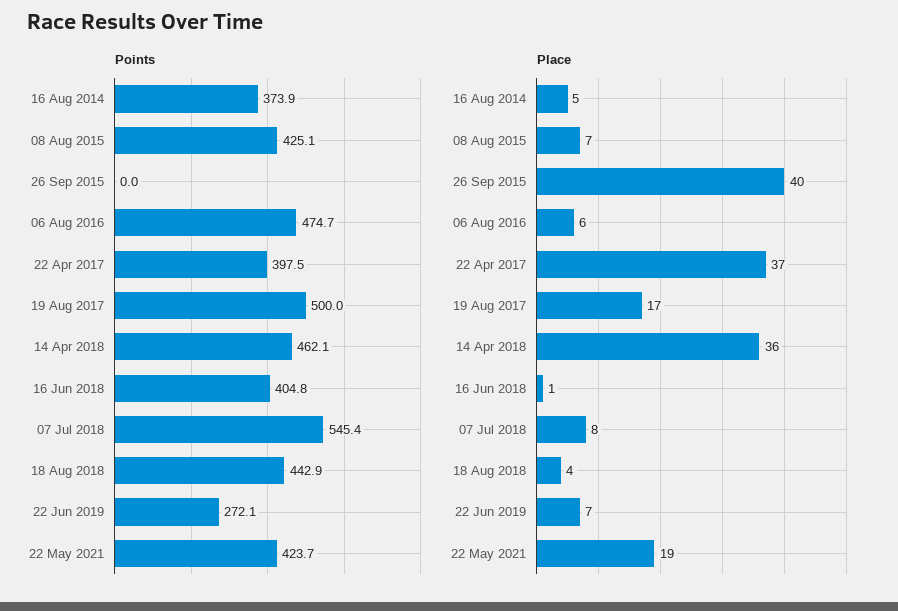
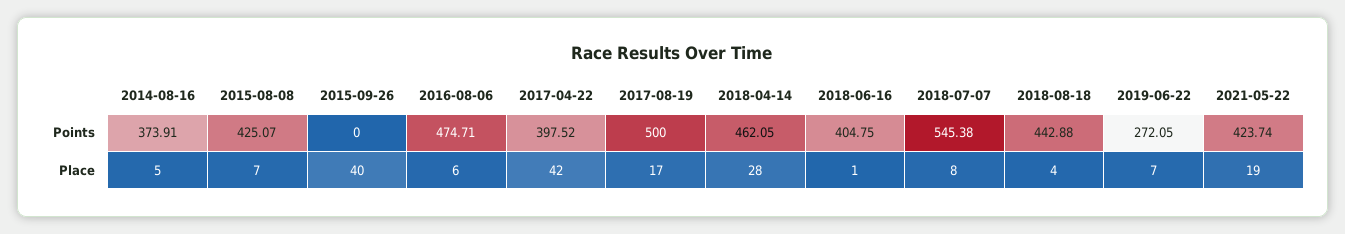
Place, 22 Apr 2017: 37 -> 42
Place, 14 Apr 2018: 36 -> 28

